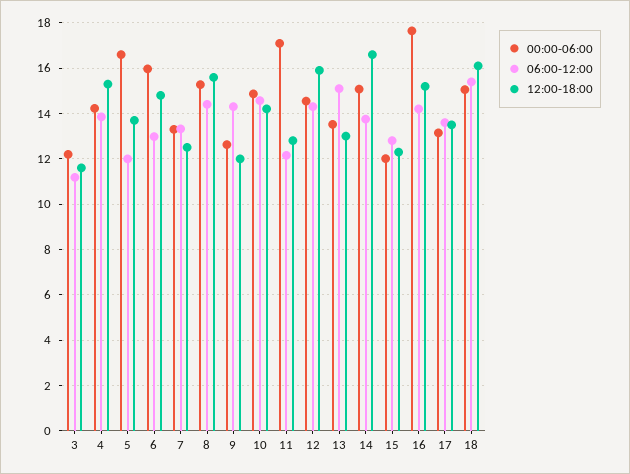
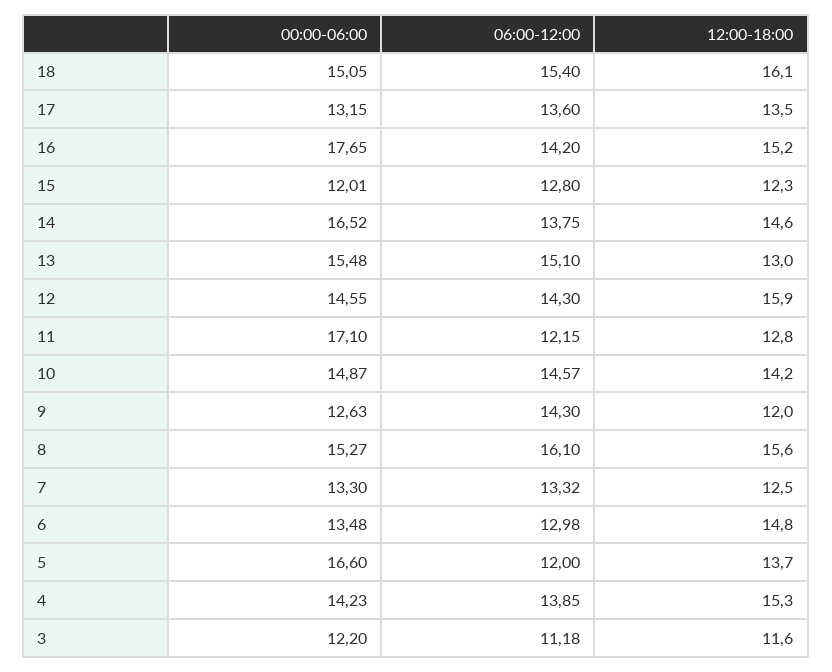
00:00-06:00, 6: 16 -> 13.48
06:00-12:00, 8: 14.5 -> 16.1
00:00-06:00, 13: 13.5 -> 15.48
00:00-06:00, 14: 15 -> 16.52
12:00-18:00, 14: 16.5 -> 14.6

